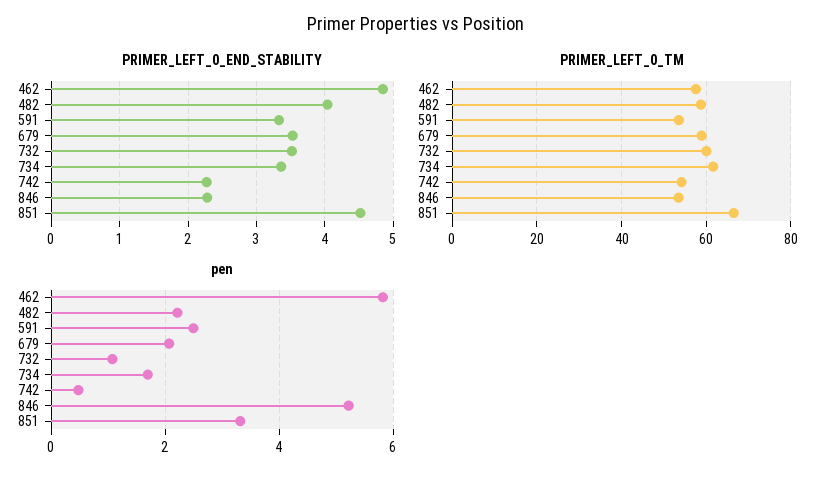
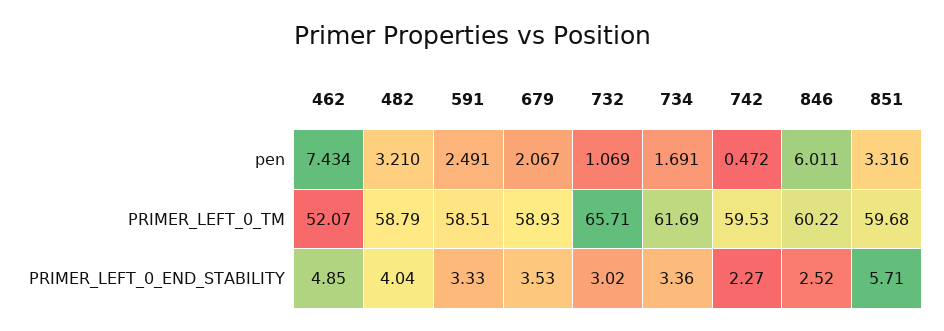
PRIMER_LEFT_0_END_STABILITY, 732: 3.5 -> 3.02
PRIMER_LEFT_0_END_STABILITY, 846: 2.3 -> 2.52
PRIMER_LEFT_0_END_STABILITY, 851: 4.5 -> 5.71
PRIMER_LEFT_0_TM, 462: 58 -> 52.07
PRIMER_LEFT_0_TM, 591: 54 -> 58.51
PRIMER_LEFT_0_TM, 732: 60 -> 65.71
PRIMER_LEFT_0_TM, 742: 54 -> 59.53
PRIMER_LEFT_0_TM, 846: 54 -> 60.22
PRIMER_LEFT_0_TM, 851: 66 -> 59.68
pen, 462: 5.8 -> 7.434
pen, 482: 2.2 -> 3.21
pen, 846: 5.2 -> 6.011

